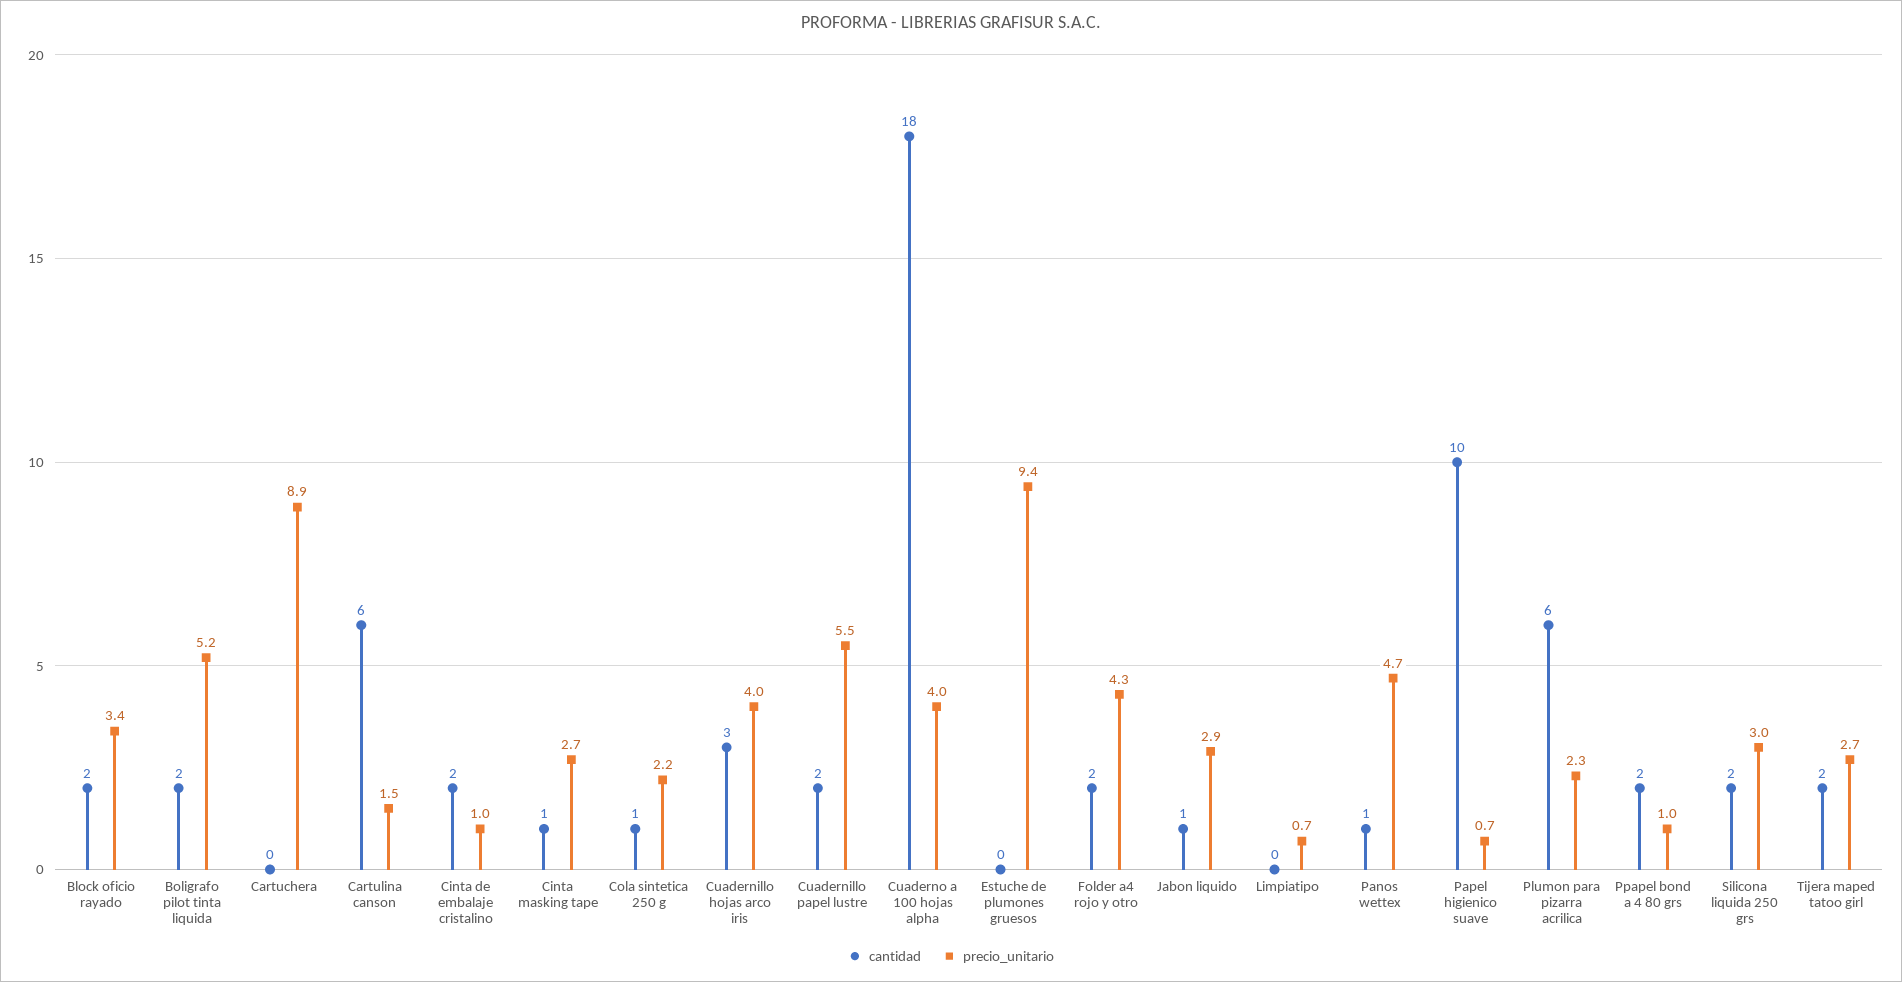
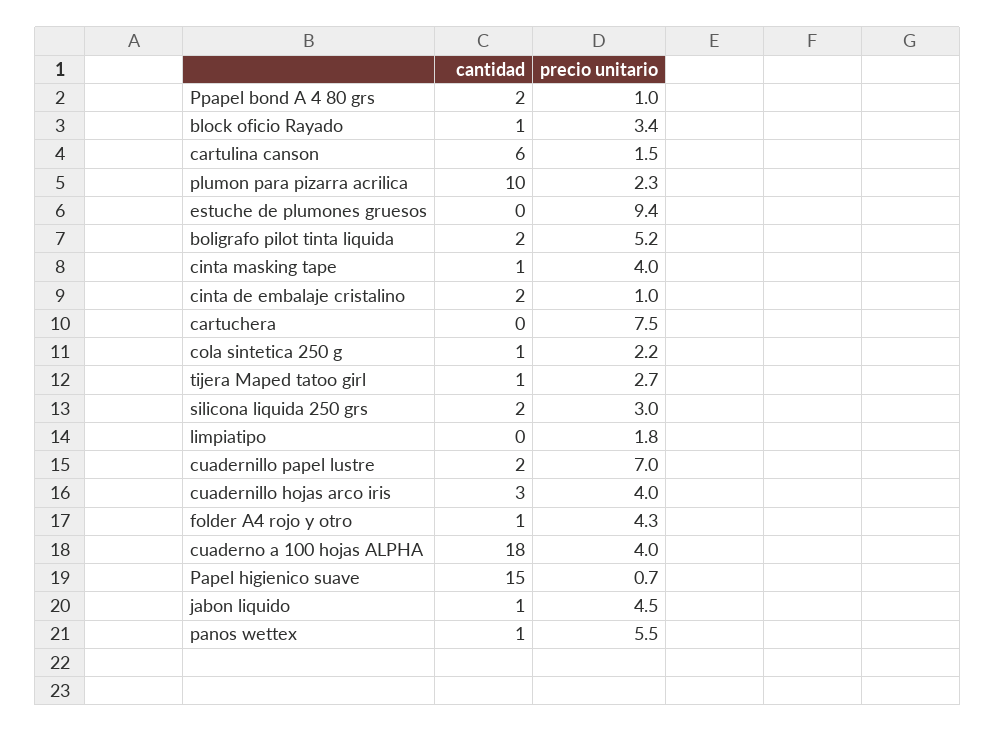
cantidad, Block oficio rayado: 2 -> 1
precio_unitario, Cartuchera: 8.9 -> 7.5
precio_unitario, Cinta masking tape: 2.7 -> 4
precio_unitario, Cuadernillo papel lustre: 5.5 -> 7
cantidad, Folder a4 rojo y otro: 2 -> 1
precio_unitario, Jabon liquido: 2.9 -> 4.5
precio_unitario, Limpiatipo: 0.7 -> 1.8
precio_unitario, Panos wettex: 4.7 -> 5.5
cantidad, Papel higienico suave: 10 -> 15
cantidad, Plumon para pizarra acrilica: 6 -> 10
cantidad, Tijera maped tatoo girl: 2 -> 1

